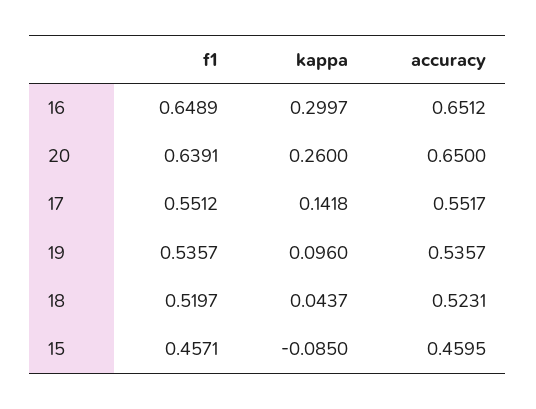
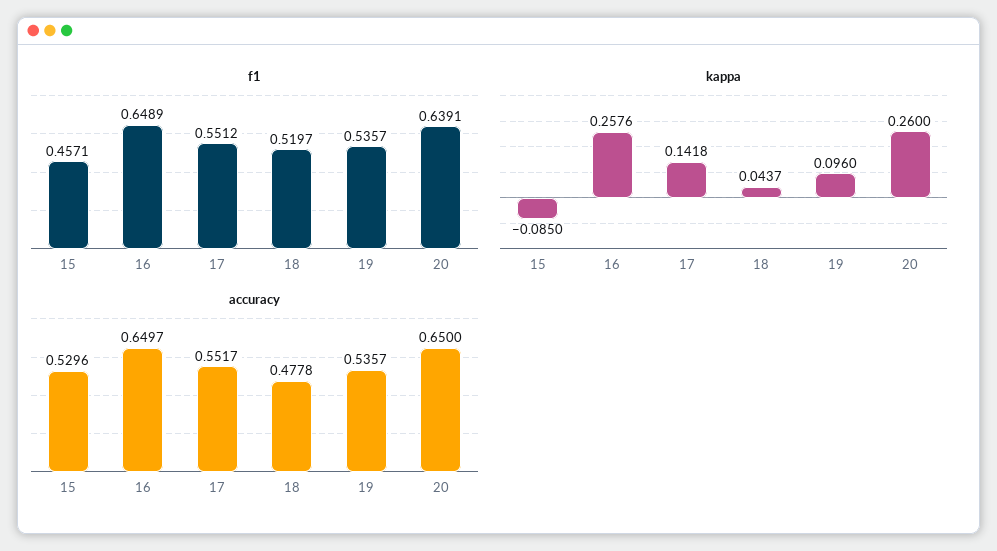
kappa, 16: 0.2997 -> 0.2576
accuracy, 16: 0.6512 -> 0.6497
accuracy, 18: 0.5231 -> 0.4778
accuracy, 15: 0.4595 -> 0.5296

